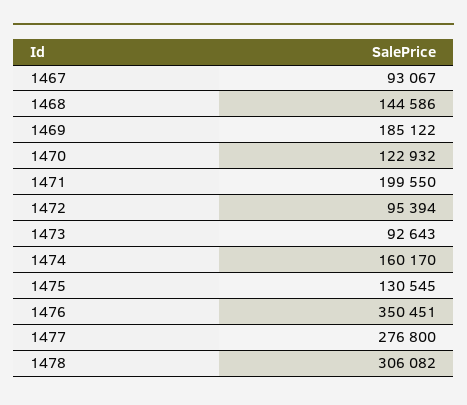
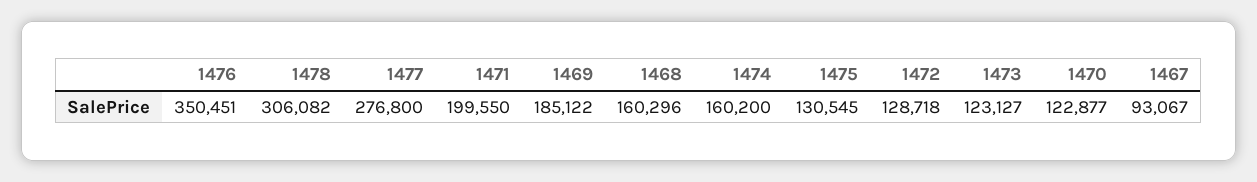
1468: 144586 -> 160296
1470: 122932 -> 122877
1472: 95394 -> 128718
1473: 92643 -> 123127
1474: 160170 -> 160200

